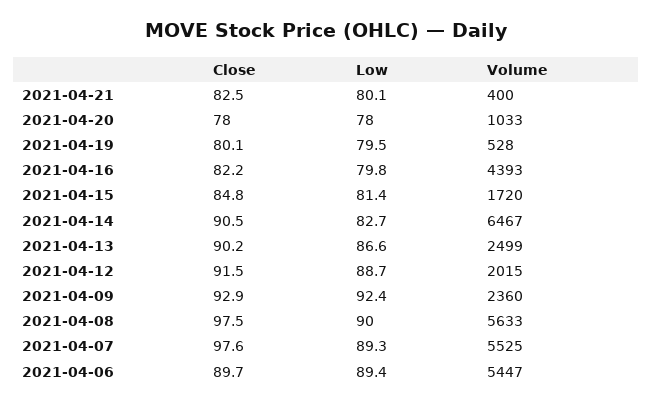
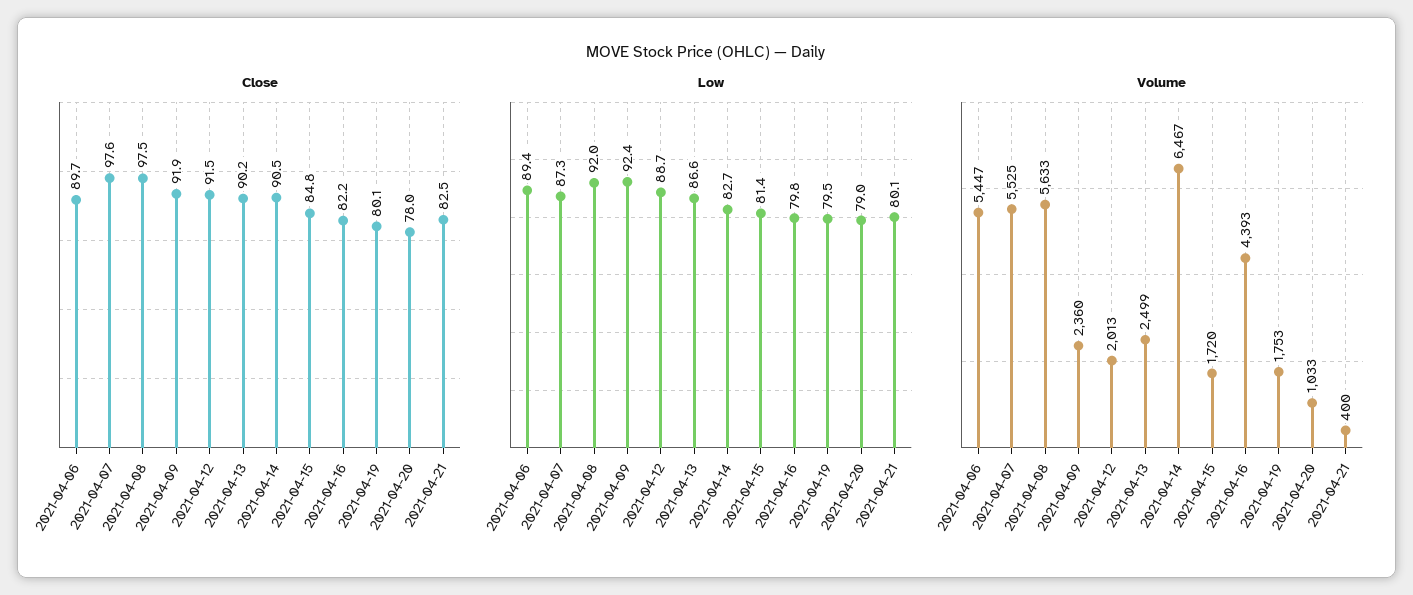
Low, 2021-04-20: 78 -> 79
Volume, 2021-04-19: 528 -> 1753
Volume, 2021-04-12: 2015 -> 2013
Close, 2021-04-09: 92.9 -> 91.9
Low, 2021-04-08: 90 -> 92
Low, 2021-04-07: 89.3 -> 87.3

